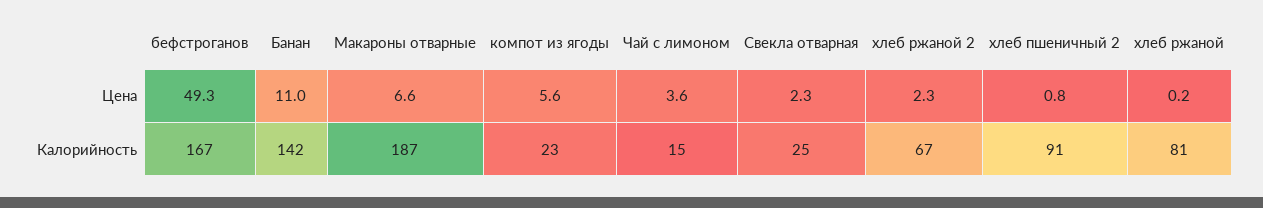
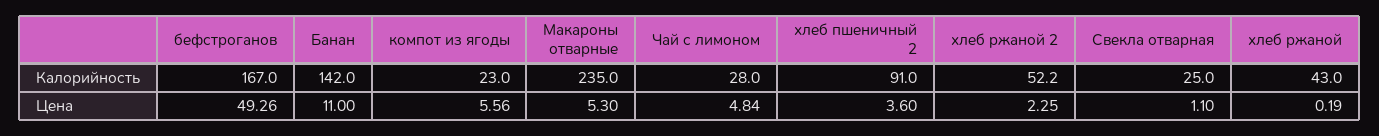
Макароны отварные, Цена: 6.6 -> 5.3
Чай с лимоном, Цена: 3.6 -> 4.84
Свекла отварная, Цена: 2.3 -> 1.1
хлеб пшеничный 2, Цена: 0.8 -> 3.6
Макароны отварные, Калорийность: 187 -> 235
Чай с лимоном, Калорийность: 15 -> 28
хлеб ржаной 2, Калорийность: 67 -> 52.2
хлеб ржаной, Калорийность: 81 -> 43

